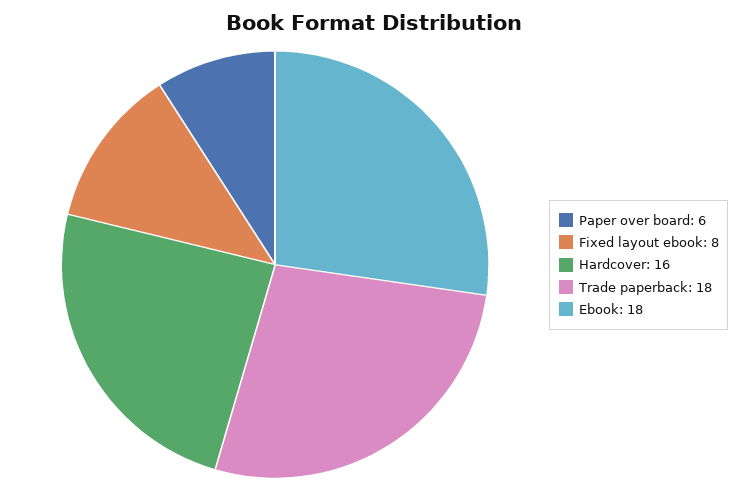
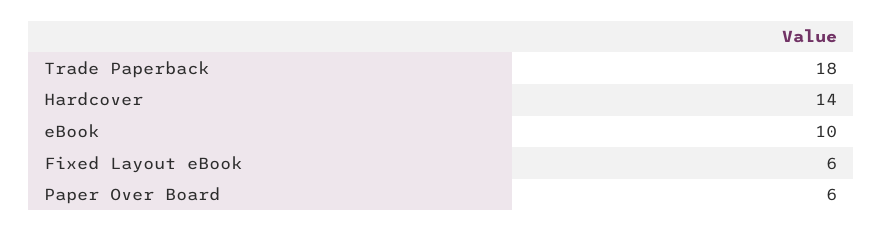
Fixed layout ebook: 8 -> 6
Hardcover: 16 -> 14
Ebook: 18 -> 10

